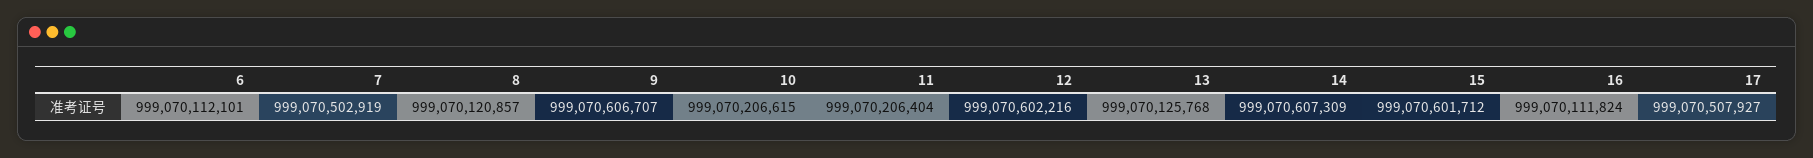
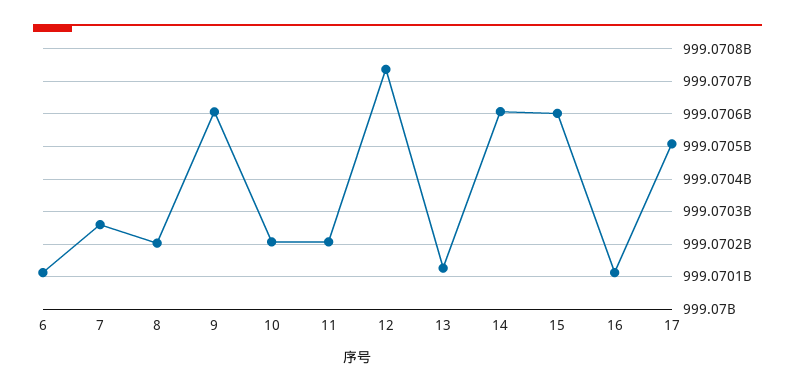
7: 999070502919 -> 999070260000
8: 999070120857 -> 999070200000
12: 999070602216 -> 999070740000

